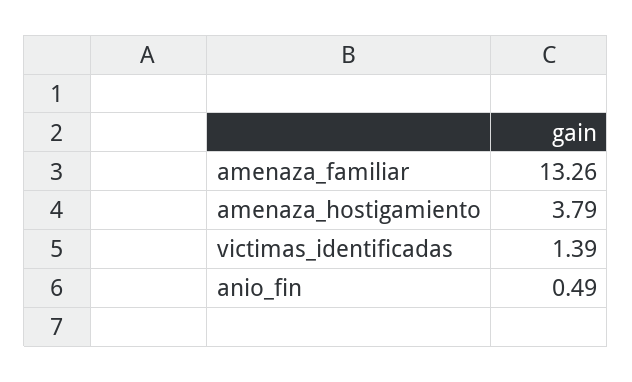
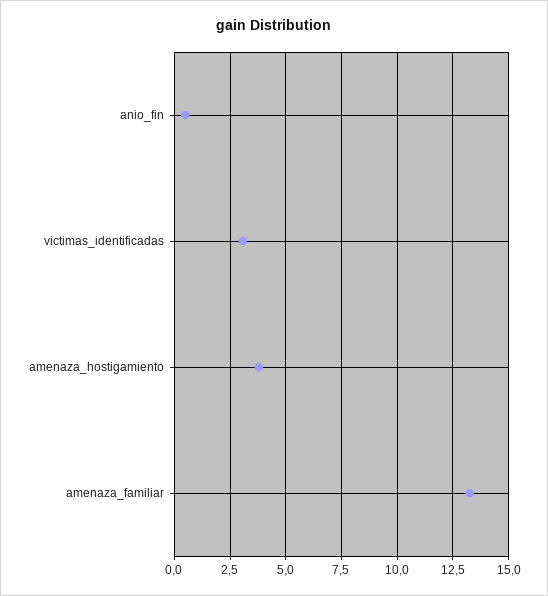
victimas_identificadas: 1.39 -> 3

